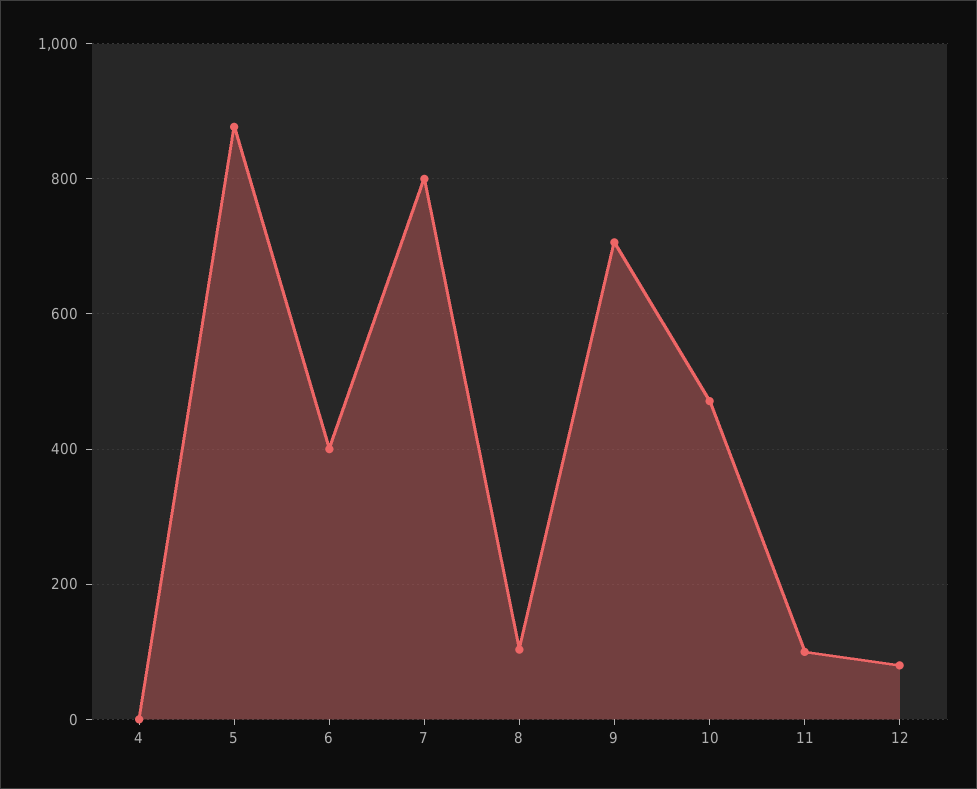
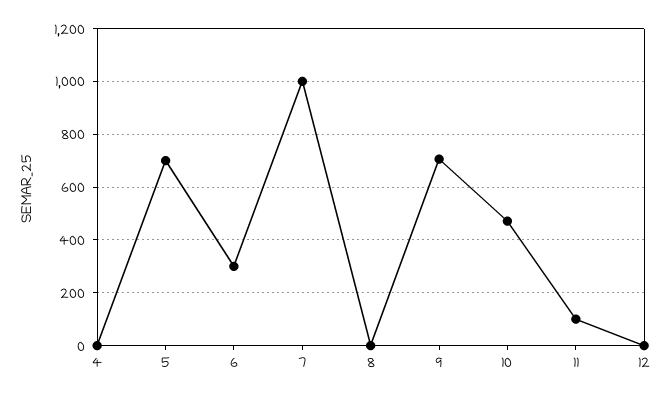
5: 880 -> 700
6: 400 -> 300
7: 800 -> 1000
8: 100 -> 0
12: 80 -> 0

